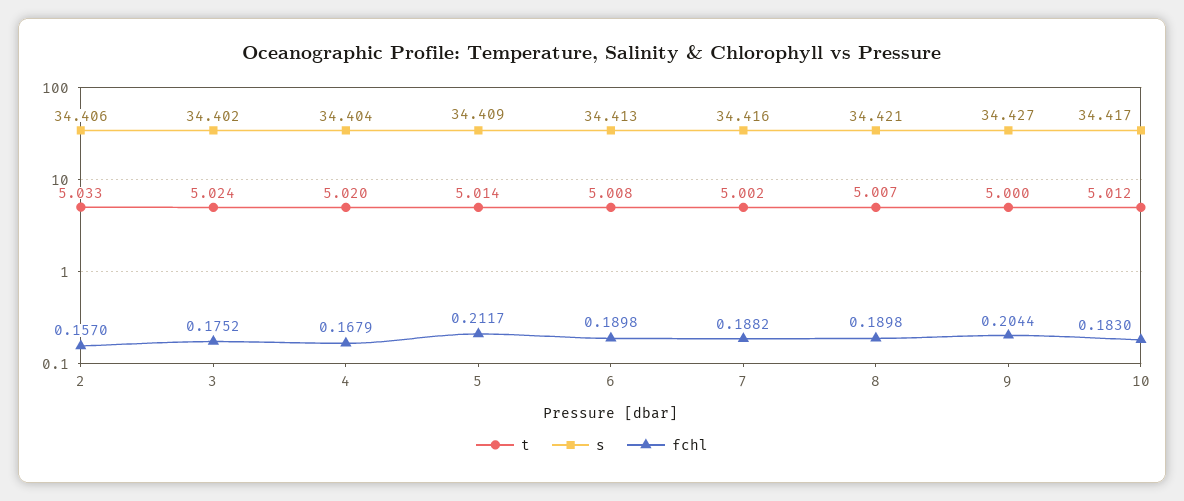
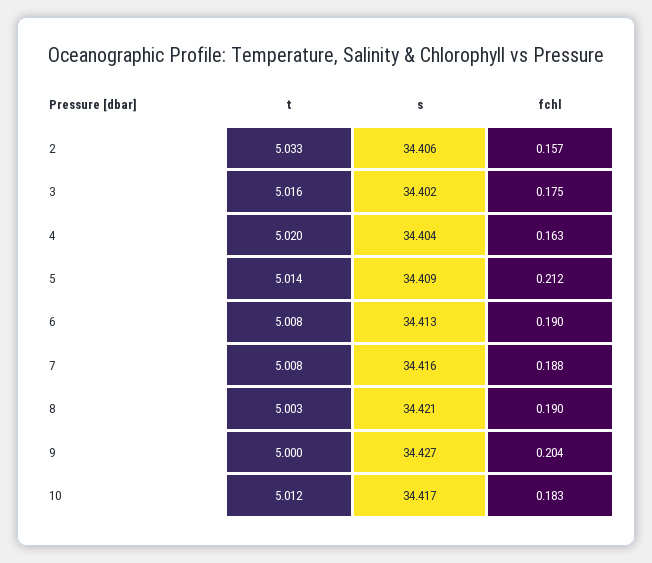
t, 3: 5.024 -> 5.016
fchl, 4: 0.1679 -> 0.163
t, 7: 5.002 -> 5.008
t, 8: 5.007 -> 5.003

